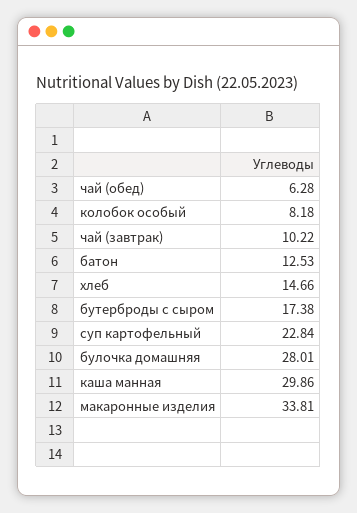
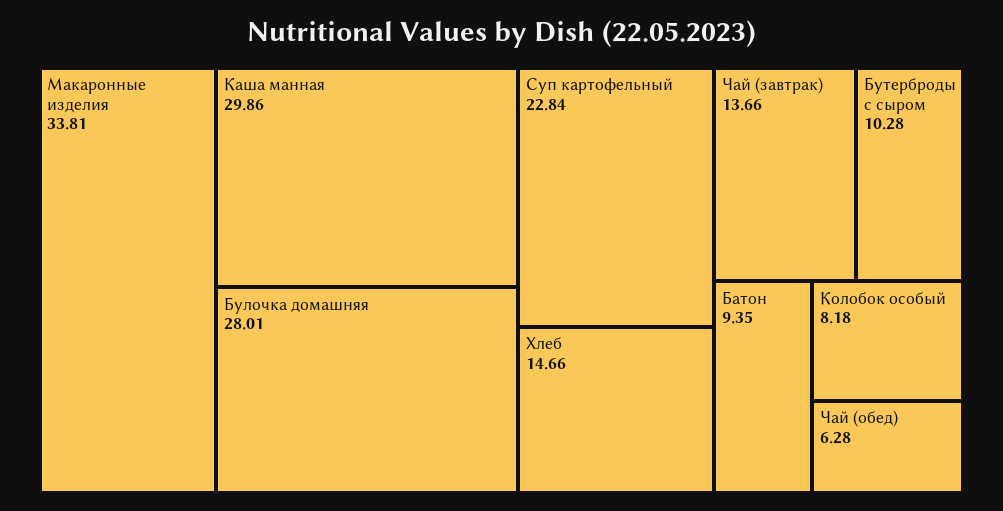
чай (завтрак): 10.22 -> 13.66
батон: 12.53 -> 9.35
бутерброды с сыром: 17.38 -> 10.28

